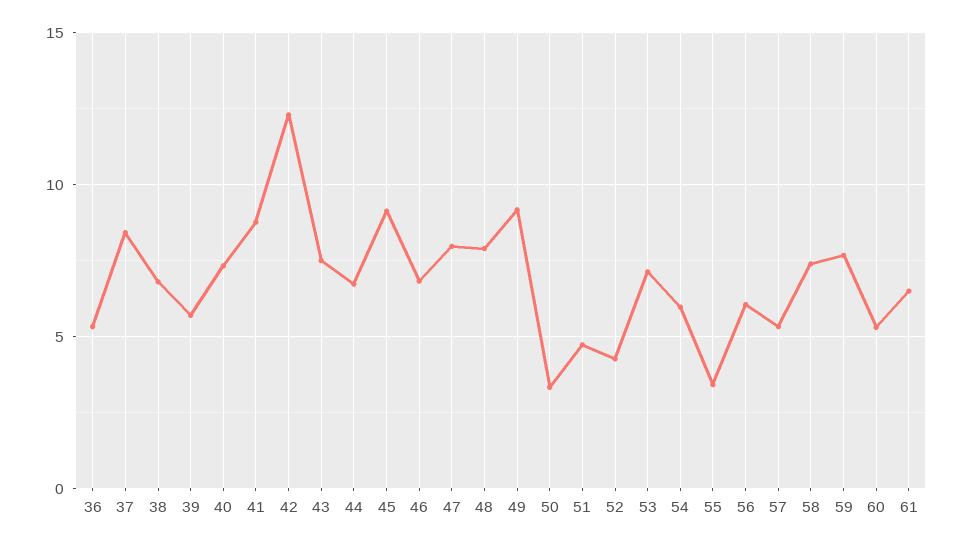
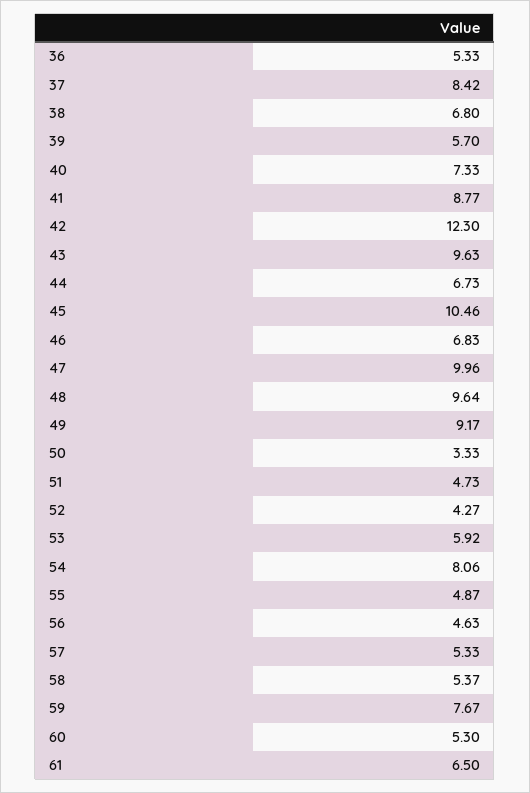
43: 7.5 -> 9.63
45: 9 -> 10.46
47: 8 -> 9.96
48: 8 -> 9.64
53: 7 -> 5.92
54: 6 -> 8.06
55: 3.5 -> 4.87
56: 6 -> 4.63
58: 7.5 -> 5.37

